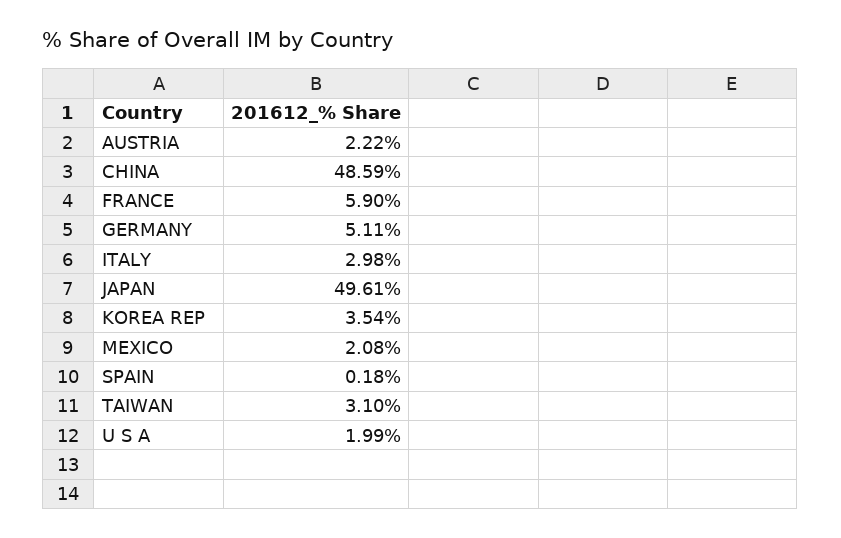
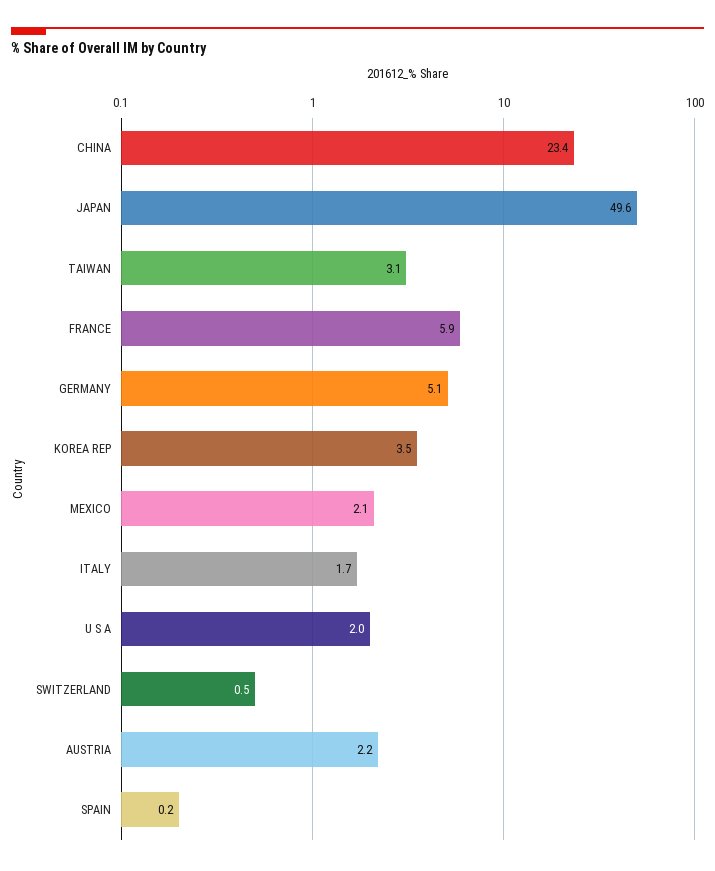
CHINA: 48.59 -> 23.4
ITALY: 2.98 -> 1.7
SWITZERLAND: none -> 0.5

